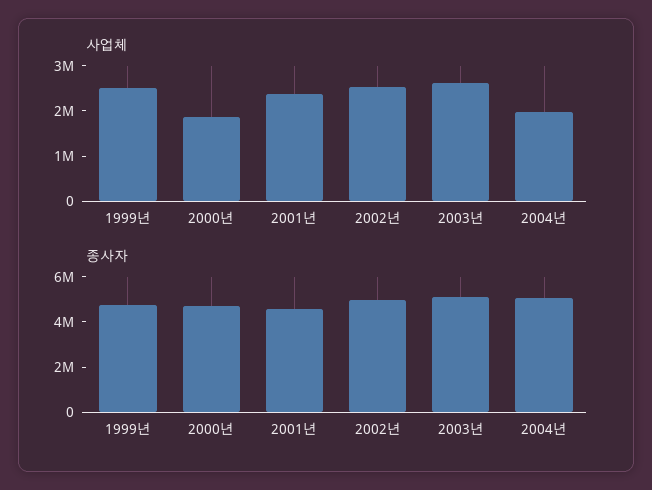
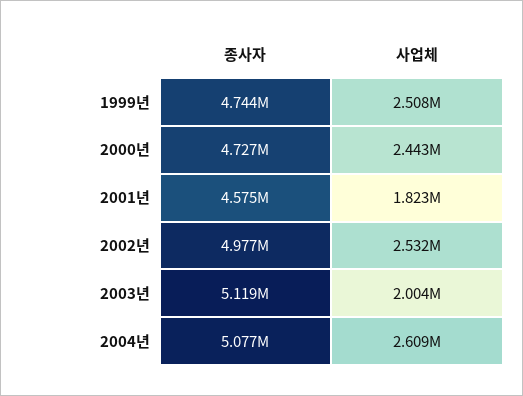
사업체, 2000년: 1800000 -> 2443000
사업체, 2001년: 2400000 -> 1823000
사업체, 2003년: 2600000 -> 2004000
사업체, 2004년: 2000000 -> 2609000

